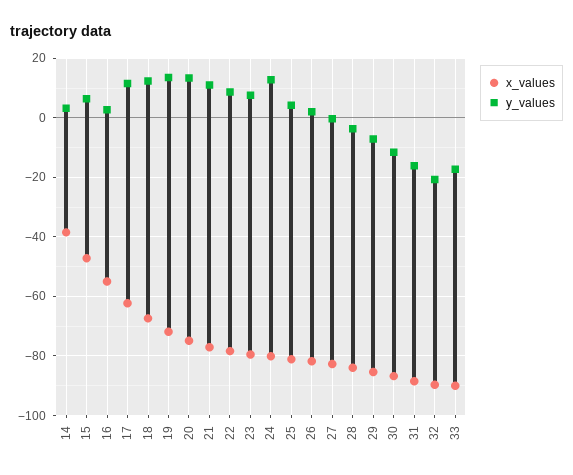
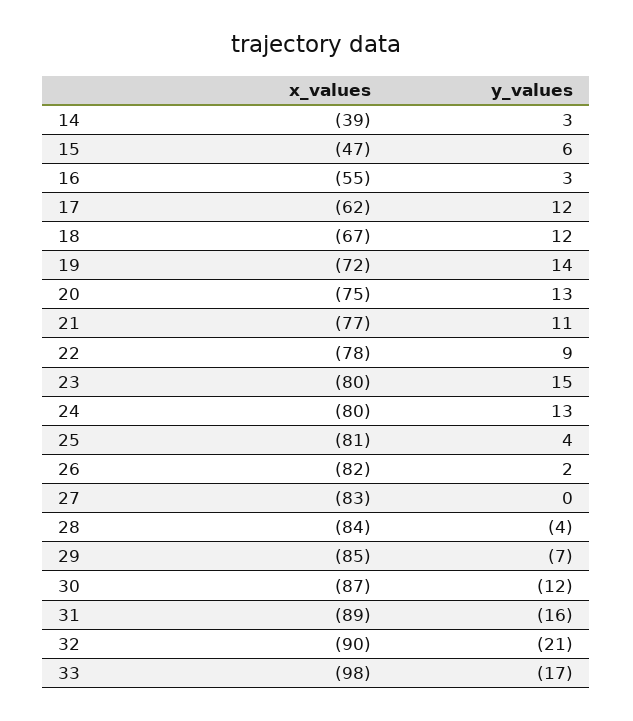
y_values, 23: 7.5 -> 15
x_values, 33: -90 -> -98

